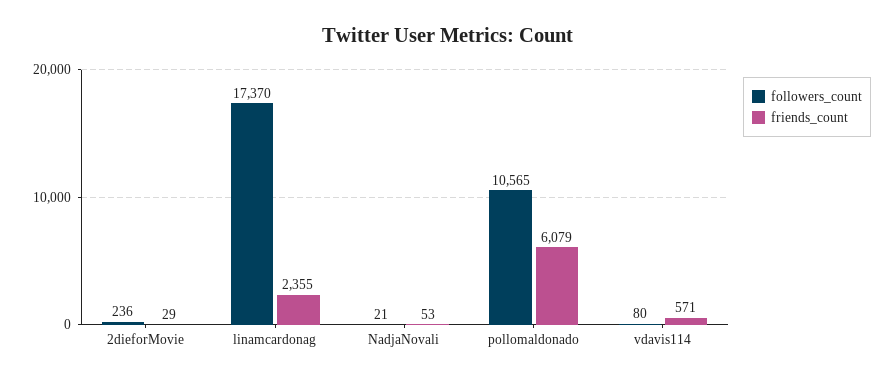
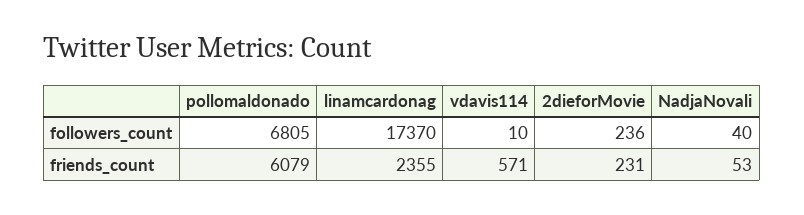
friends_count, 2dieforMovie: 29 -> 231
followers_count, NadjaNovali: 21 -> 40
followers_count, pollomaldonado: 10565 -> 6805
followers_count, vdavis114: 80 -> 10

